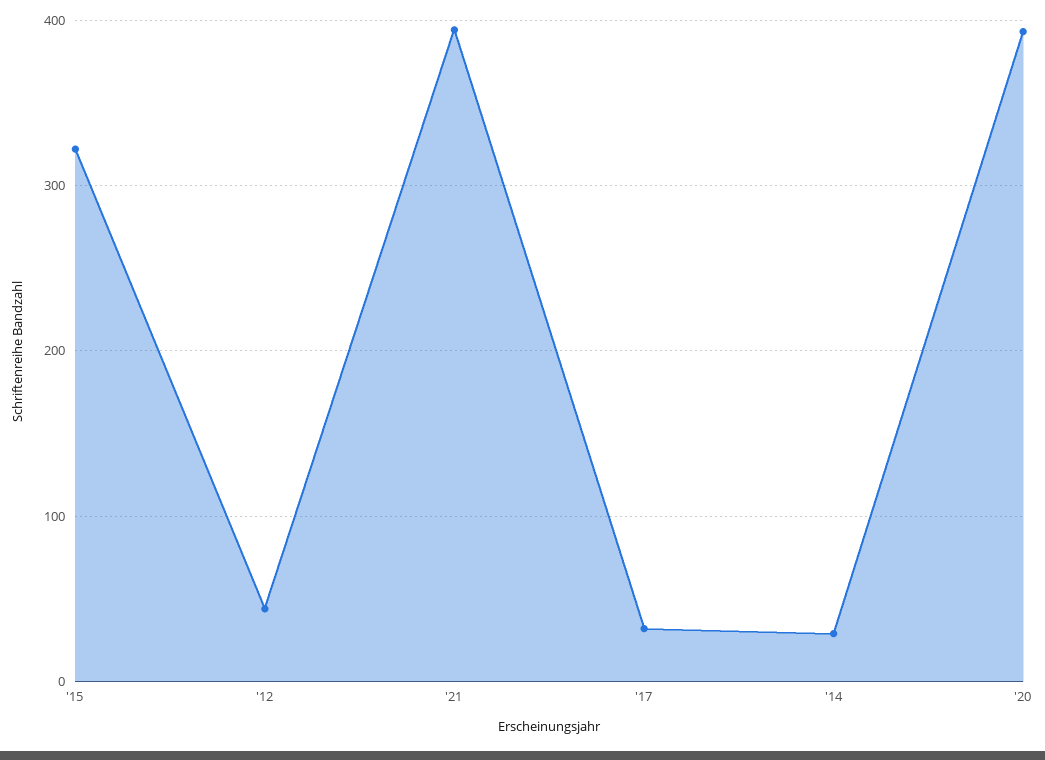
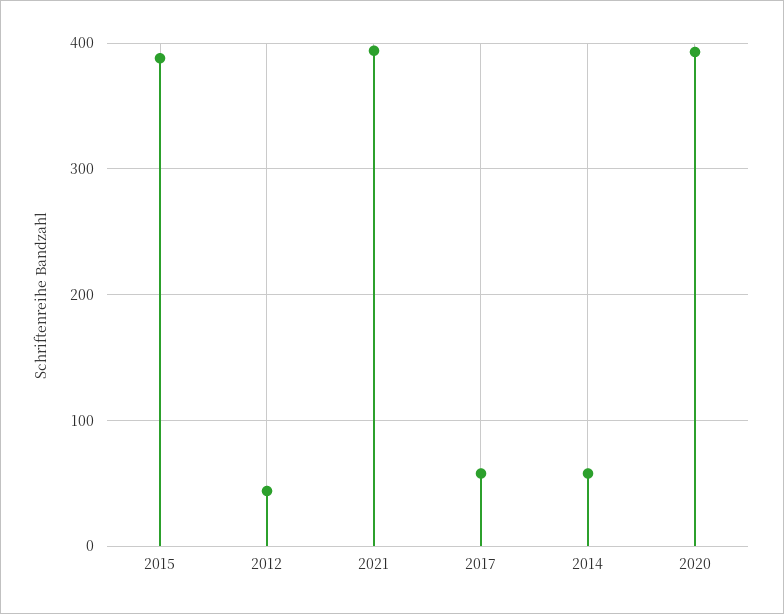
'15: 320 -> 390
'17: 30 -> 60
'14: 30 -> 60

